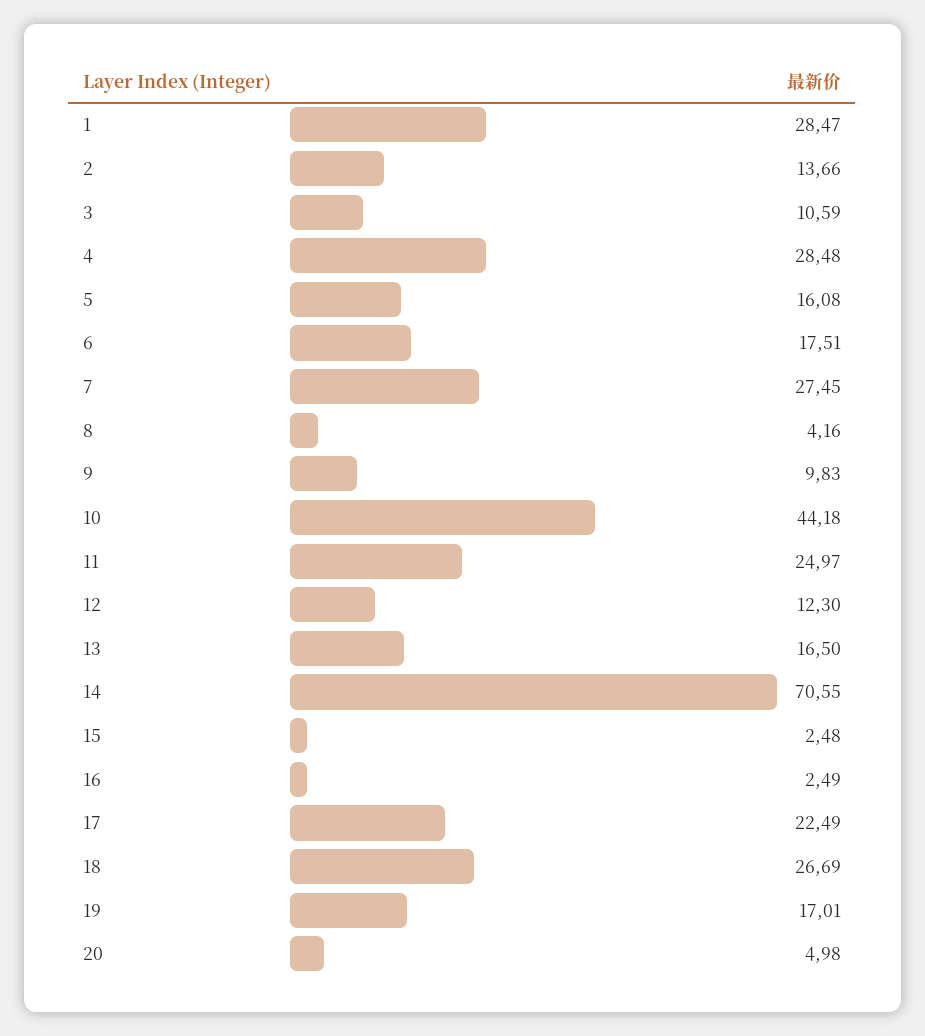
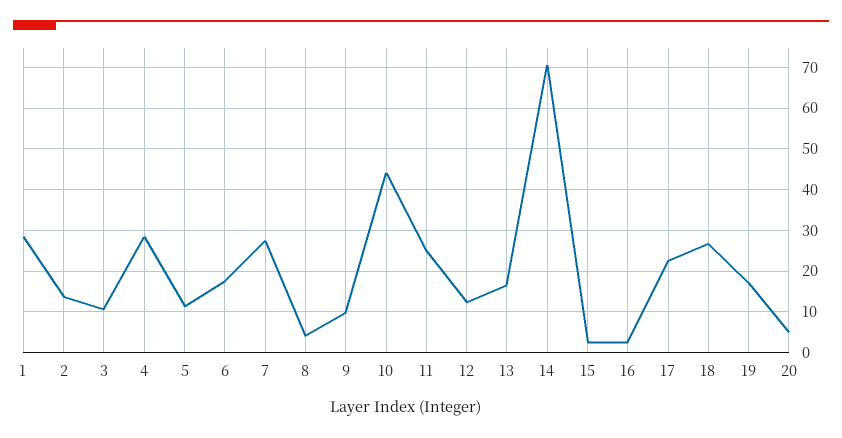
5: 16.08 -> 12

